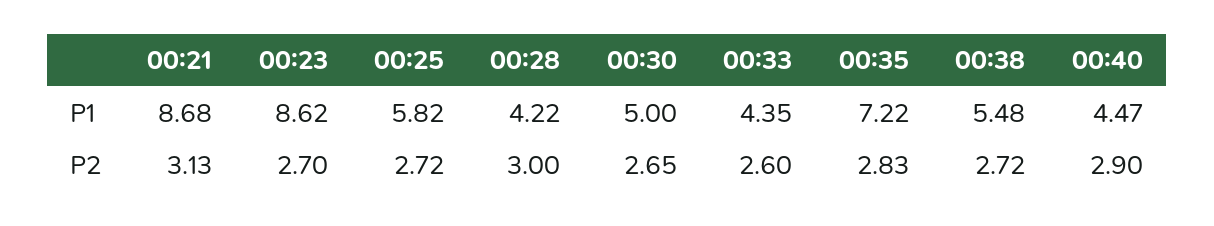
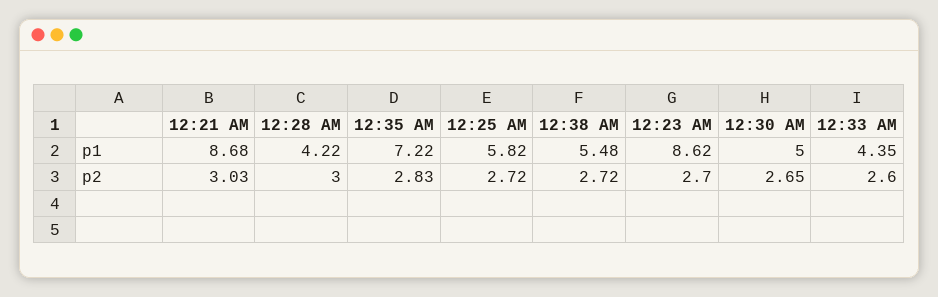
00:40, P1: 4.47 -> none
00:21, P2: 3.13 -> 3.03
00:40, P2: 2.9 -> none

